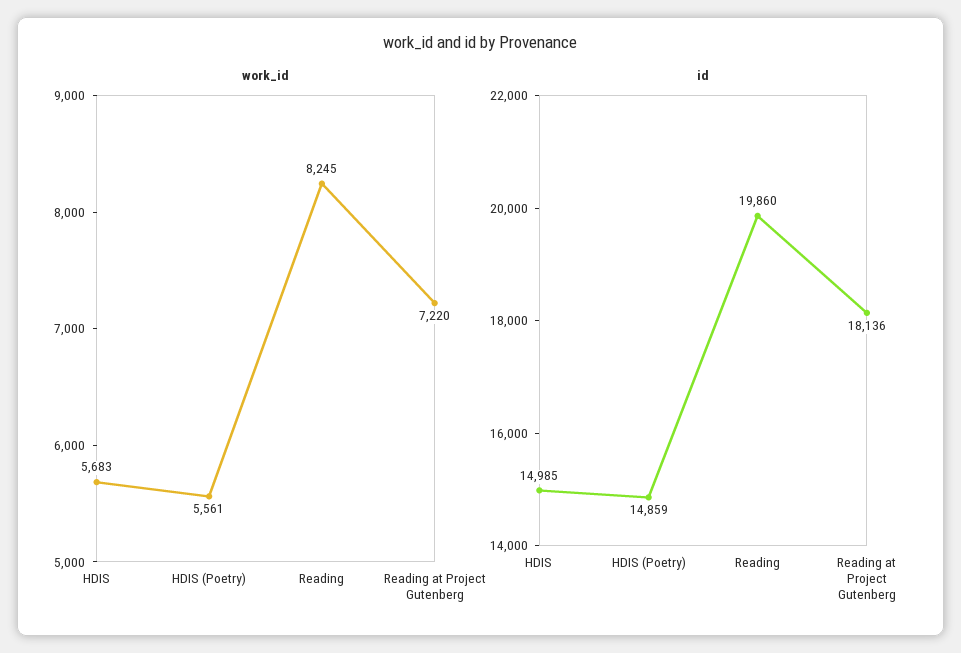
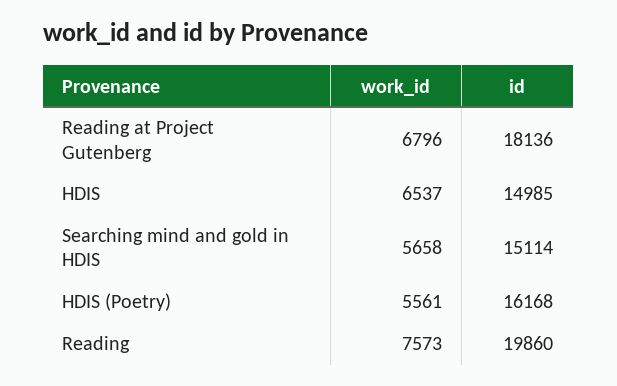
work_id, HDIS: 5683 -> 6537
work_id, Reading: 8245 -> 7573
work_id, Reading at Project Gutenberg: 7220 -> 6796
id, HDIS (Poetry): 14859 -> 16168
work_id, Searching mind and gold in HDIS: none -> 5658
id, Searching mind and gold in HDIS: none -> 15114

